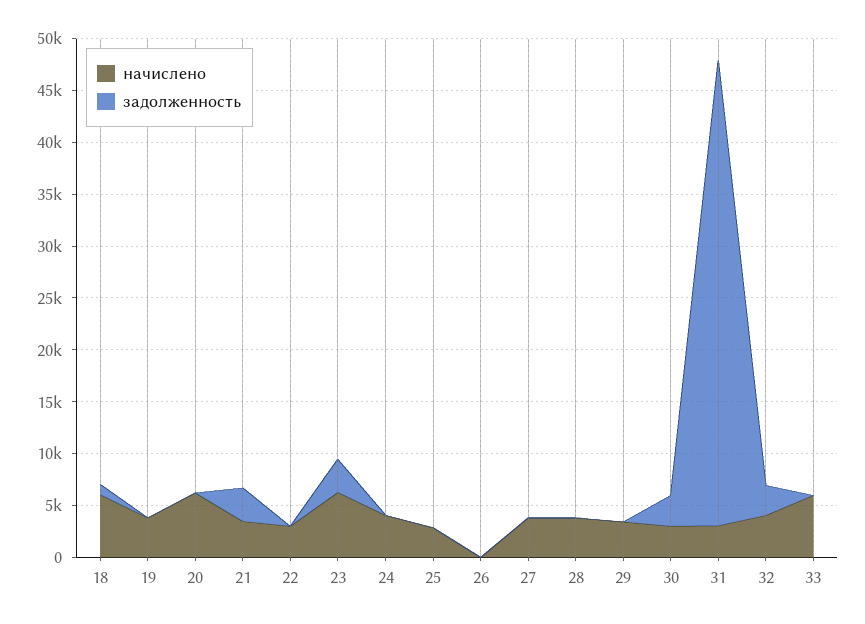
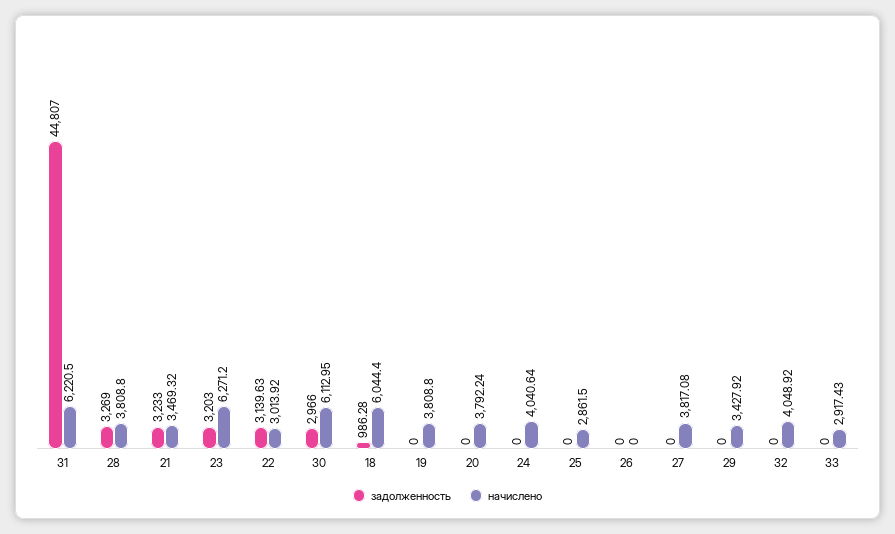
начислено, 20: 6000 -> 3792.24
задолженность, 22: 0 -> 3139.63
задолженность, 28: 0 -> 3269
начислено, 30: 3000 -> 6112.95
начислено, 31: 3000 -> 6220.5
задолженность, 32: 3000 -> 0
начислено, 33: 6000 -> 2917.43

